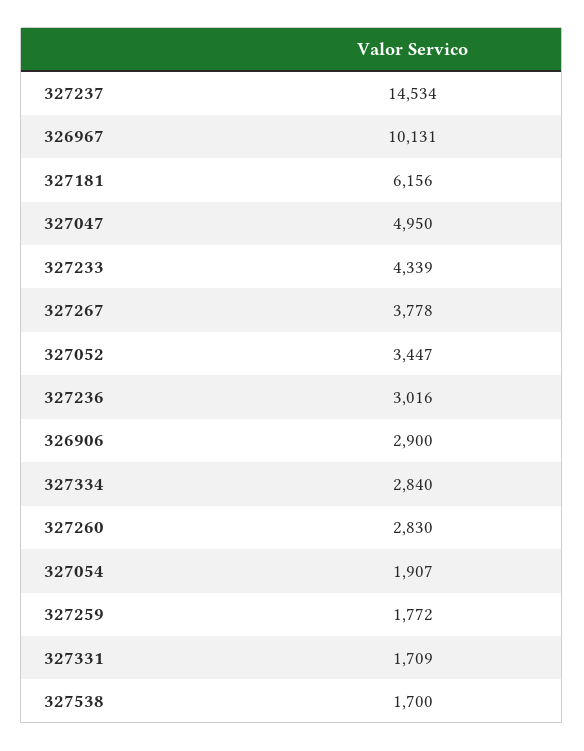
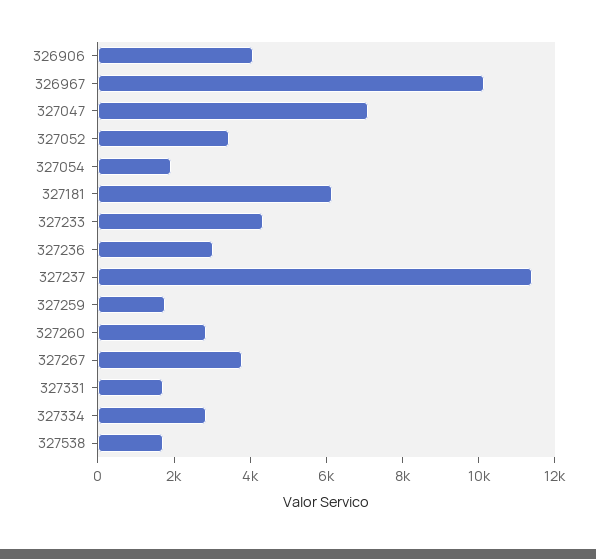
327237: 14534 -> 11500
327047: 4950 -> 7000
326906: 2900 -> 4000

